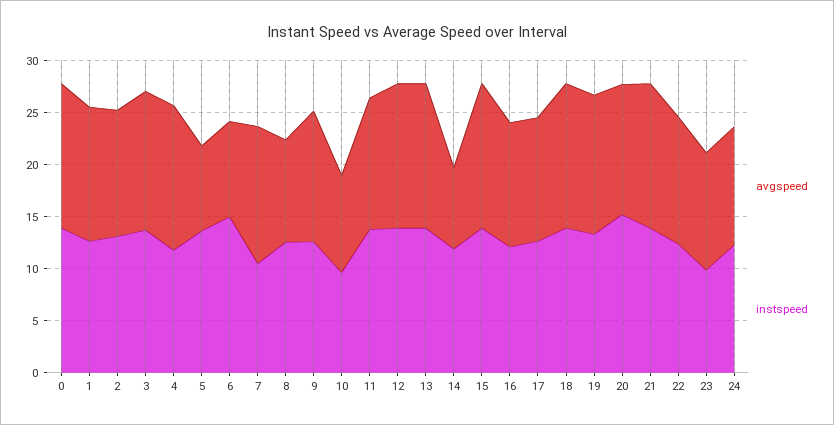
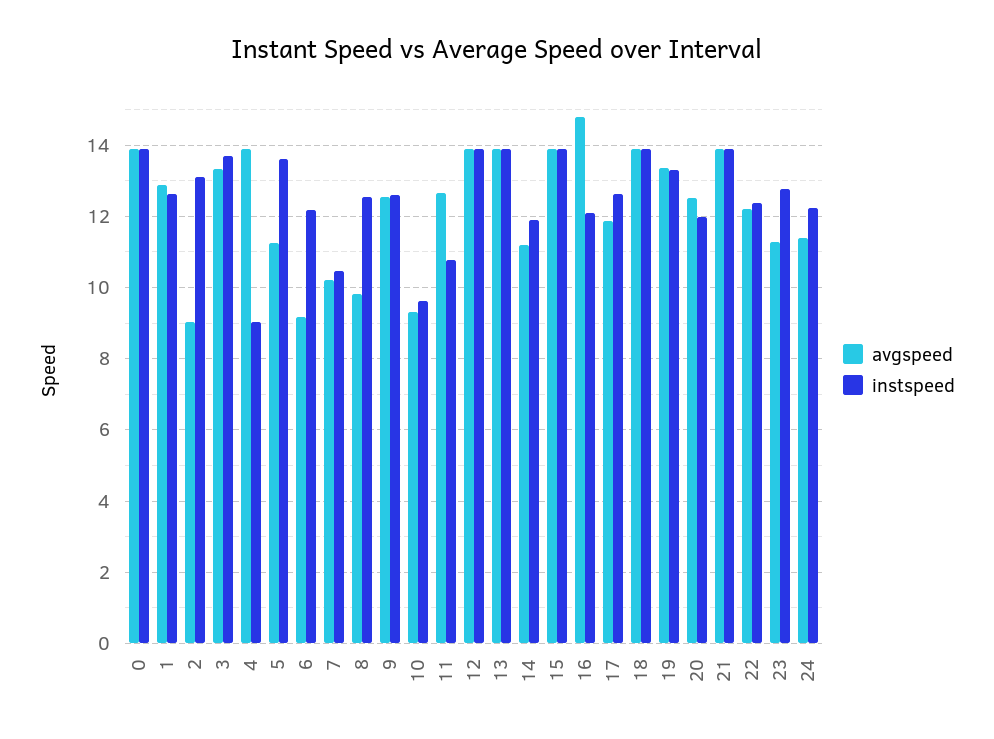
avgspeed, 2: 12 -> 9
instspeed, 4: 12 -> 9
avgspeed, 5: 8 -> 11.2
instspeed, 6: 15 -> 12.2
avgspeed, 7: 13 -> 10.2
instspeed, 11: 14 -> 10.8
avgspeed, 14: 8 -> 11.2
avgspeed, 16: 12 -> 14.8
instspeed, 20: 15 -> 12
instspeed, 23: 10 -> 12.8

